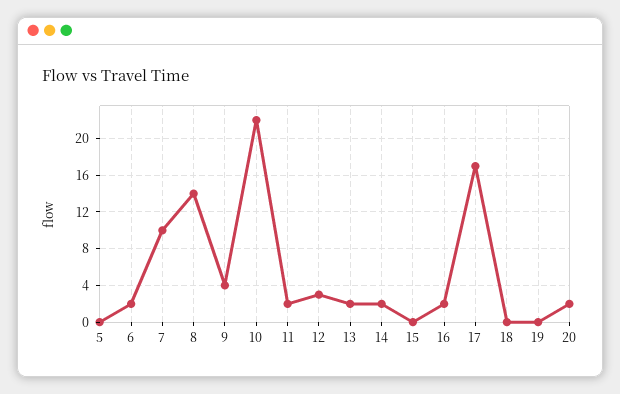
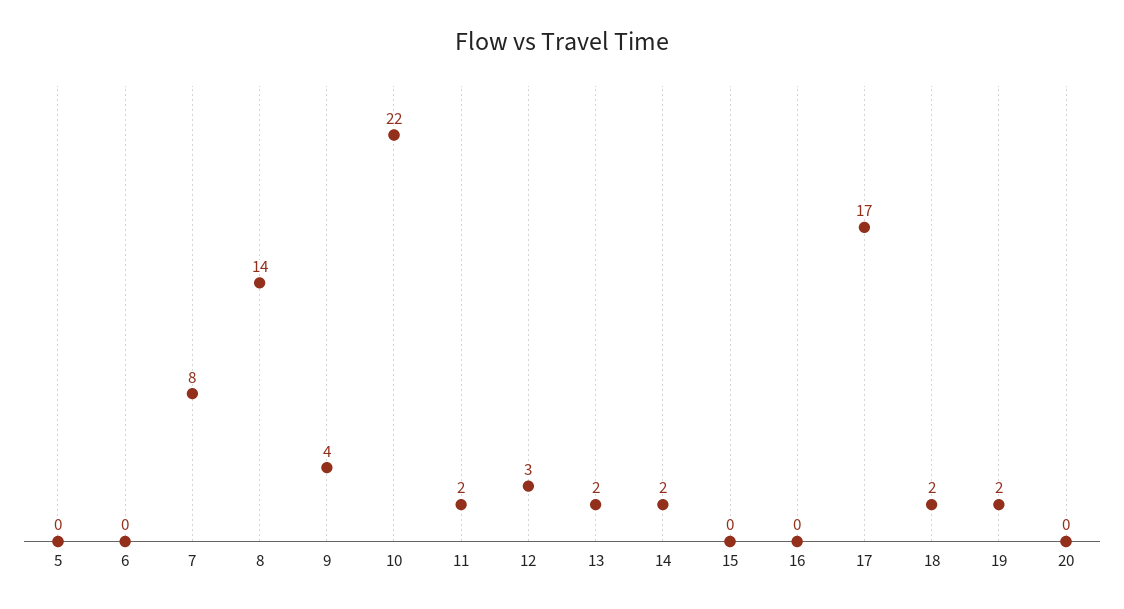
6: 2 -> 0
7: 10 -> 8
16: 2 -> 0
18: 0 -> 2
19: 0 -> 2
20: 2 -> 0

